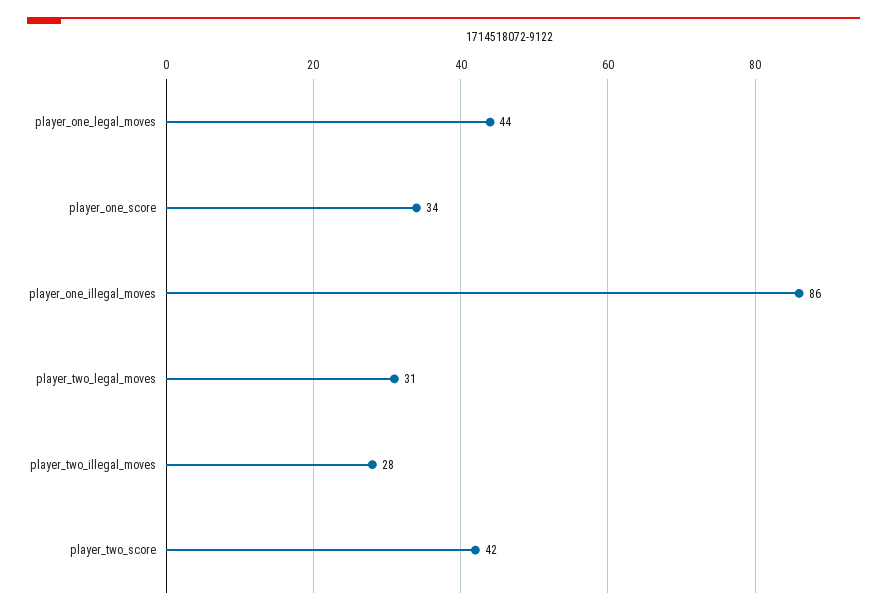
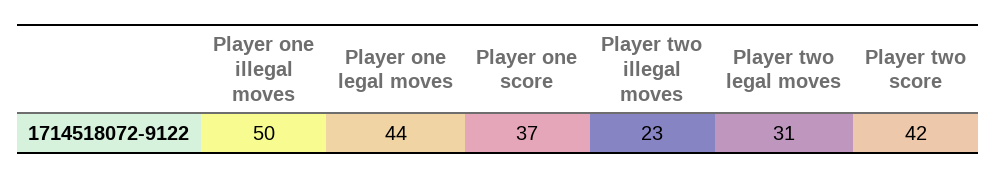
player_one_score: 34 -> 37
player_one_illegal_moves: 86 -> 50
player_two_illegal_moves: 28 -> 23

